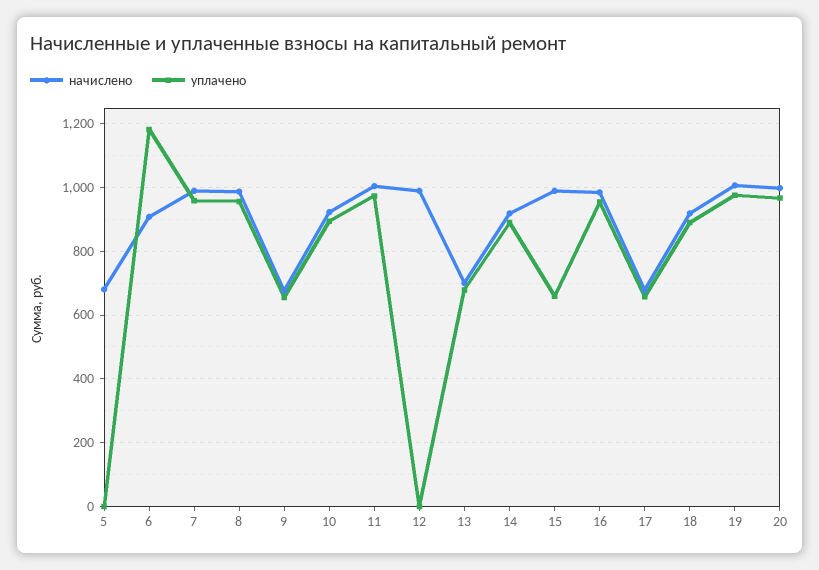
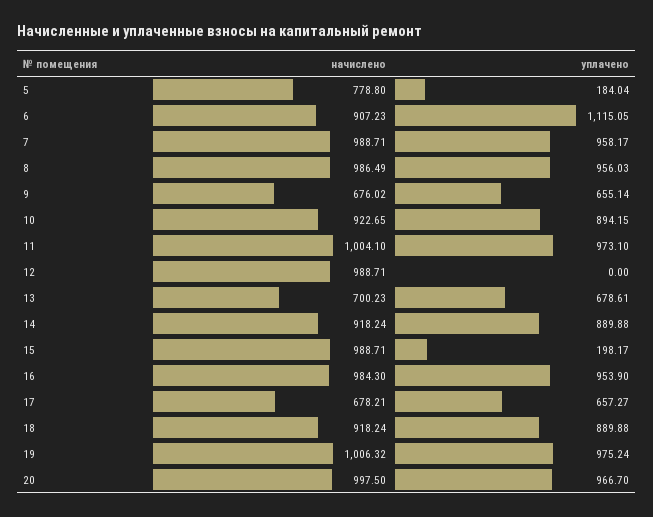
начислено, 5: 680 -> 778.8
уплачено, 5: 0 -> 184.04
уплачено, 6: 1180 -> 1115.05
уплачено, 15: 660 -> 198.17

